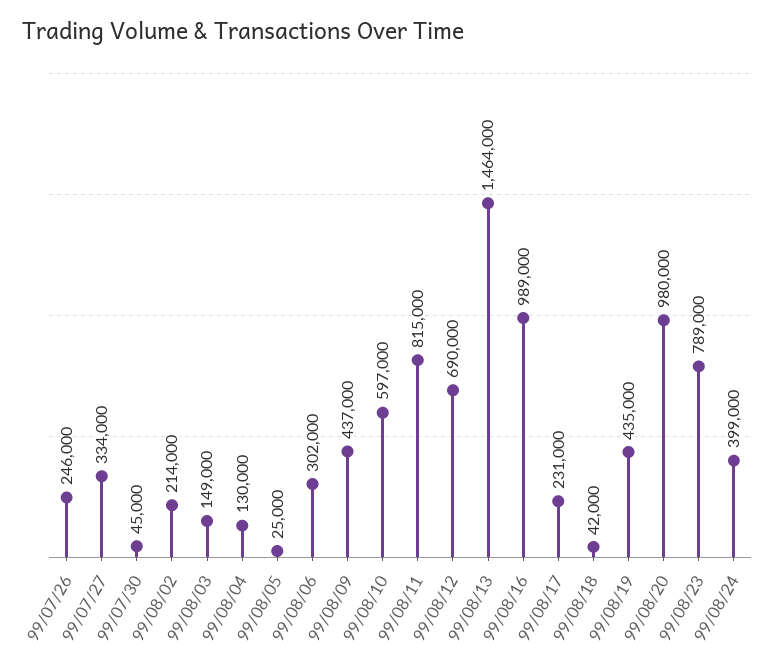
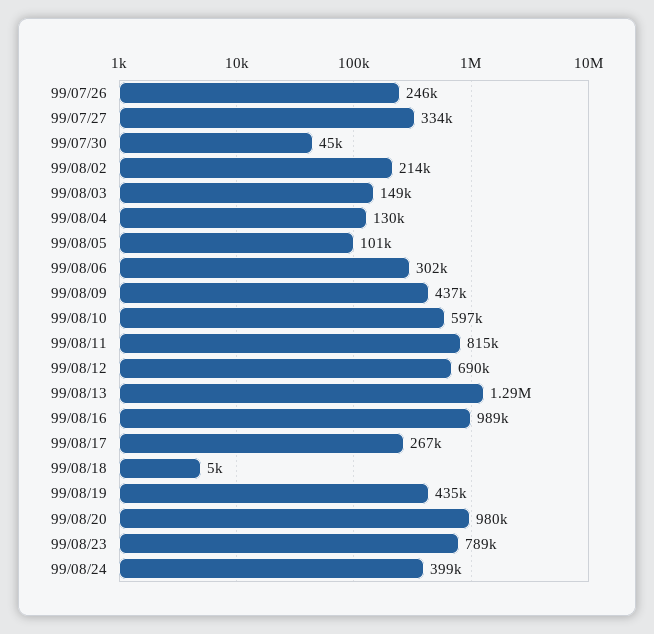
99/08/05: 25000 -> 101000
99/08/13: 1464000 -> 1290000
99/08/17: 231000 -> 267000
99/08/18: 42000 -> 5000

